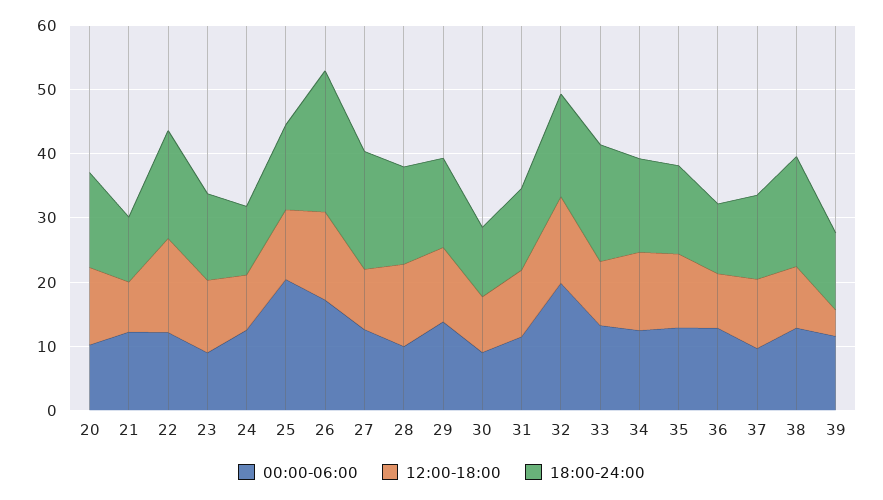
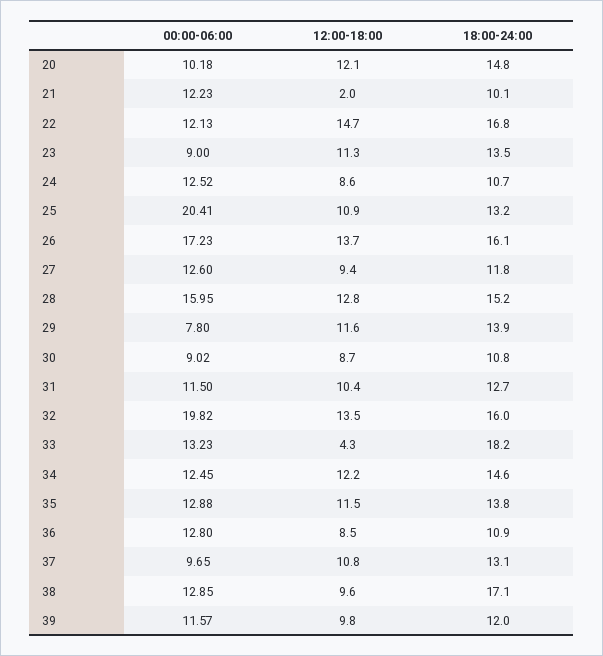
12:00-18:00, 21: 8 -> 2
18:00-24:00, 26: 22 -> 16.1
18:00-24:00, 27: 18 -> 11.8
00:00-06:00, 28: 10 -> 15.95
00:00-06:00, 29: 14 -> 7.8
12:00-18:00, 33: 10 -> 4.3
12:00-18:00, 39: 4 -> 9.8

